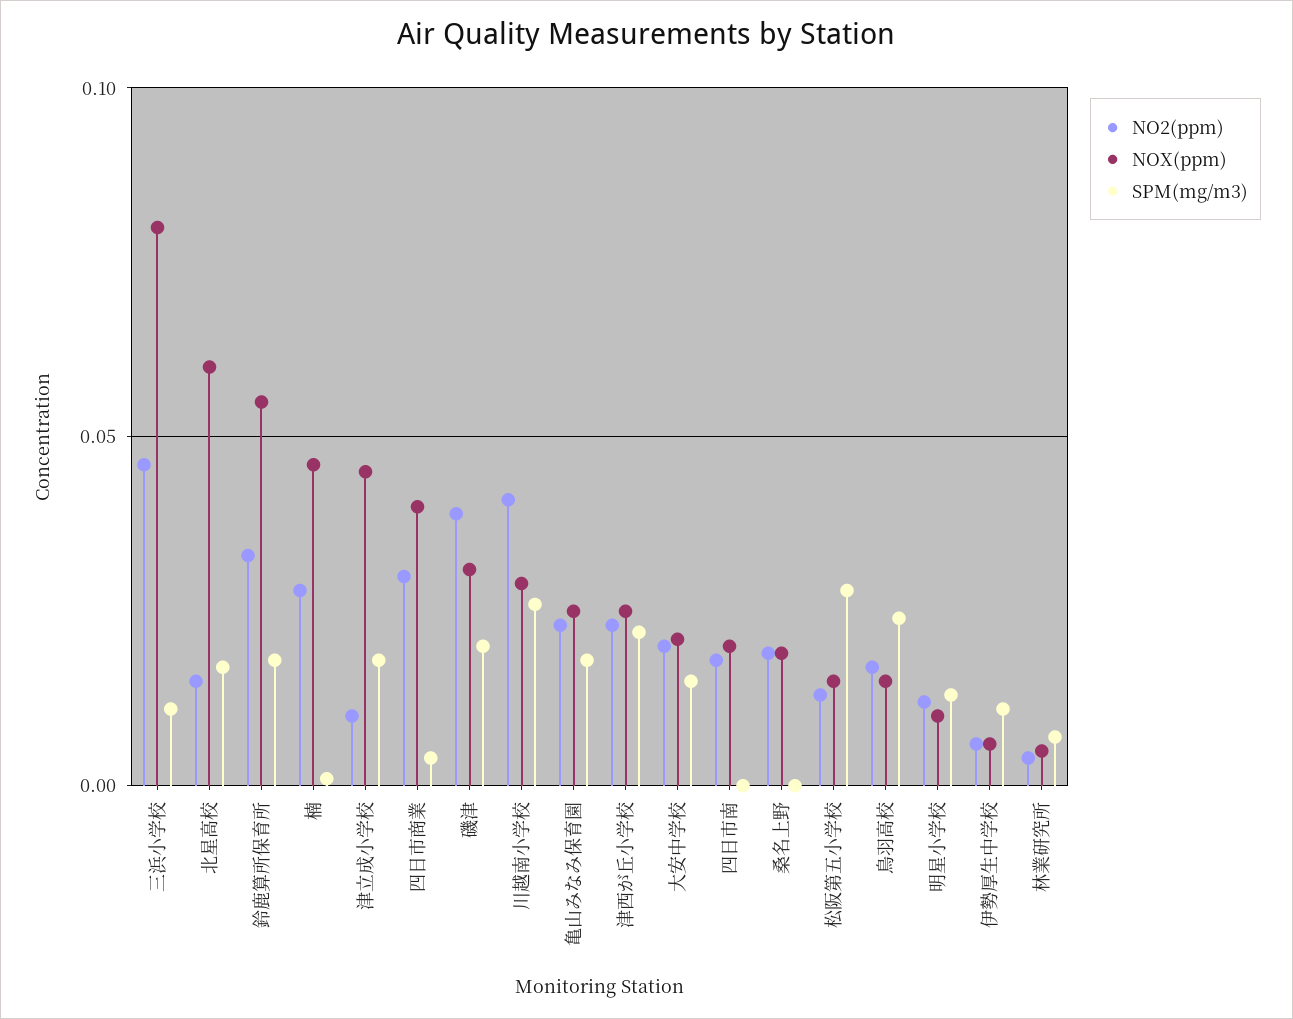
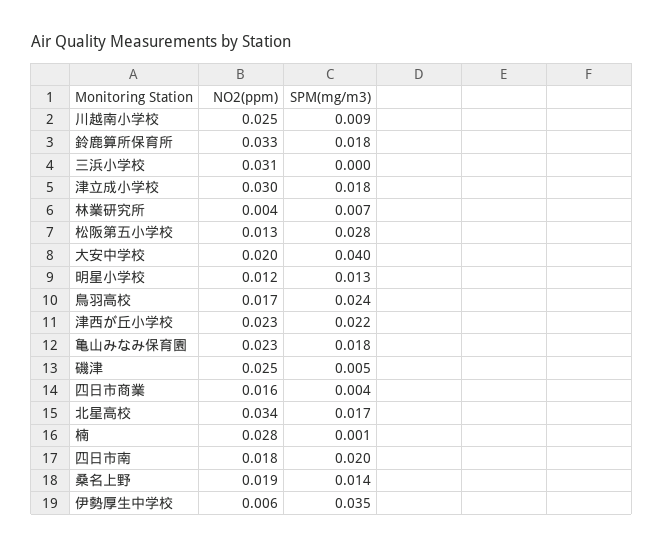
NO2(ppm), 三浜小学校: 0.045 -> 0.031
NOX(ppm), 三浜小学校: 0.08 -> none
SPM(mg/m3), 三浜小学校: 0.01 -> 0
NO2(ppm), 北星高校: 0.015 -> 0.034
NOX(ppm), 北星高校: 0.06 -> none
NOX(ppm), 鈴鹿算所保育所: 0.055 -> none
NOX(ppm), 楠: 0.045 -> none
NO2(ppm), 津立成小学校: 0.01 -> 0.03
NOX(ppm), 津立成小学校: 0.045 -> none
NO2(ppm), 四日市商業: 0.03 -> 0.016
NOX(ppm), 四日市商業: 0.04 -> none
NO2(ppm), 磯津: 0.04 -> 0.025
NOX(ppm), 磯津: 0.03 -> none
SPM(mg/m3), 磯津: 0.02 -> 0.005
NO2(ppm), 川越南小学校: 0.04 -> 0.025
NOX(ppm), 川越南小学校: 0.03 -> none
SPM(mg/m3), 川越南小学校: 0.025 -> 0.009
NOX(ppm), 亀山みなみ保育園: 0.025 -> none
NOX(ppm), 津西が丘小学校: 0.025 -> none
NOX(ppm), 大安中学校: 0.02 -> none
SPM(mg/m3), 大安中学校: 0.015 -> 0.04
NOX(ppm), 四日市南: 0.02 -> none
SPM(mg/m3), 四日市南: 0 -> 0.02
NOX(ppm), 桑名上野: 0.02 -> none
SPM(mg/m3), 桑名上野: 0 -> 0.014
NOX(ppm), 松阪第五小学校: 0.015 -> none
NOX(ppm), 鳥羽高校: 0.015 -> none
NOX(ppm), 明星小学校: 0.01 -> none
NOX(ppm), 伊勢厚生中学校: 0.005 -> none
SPM(mg/m3), 伊勢厚生中学校: 0.01 -> 0.035
NOX(ppm), 林業研究所: 0.005 -> none

